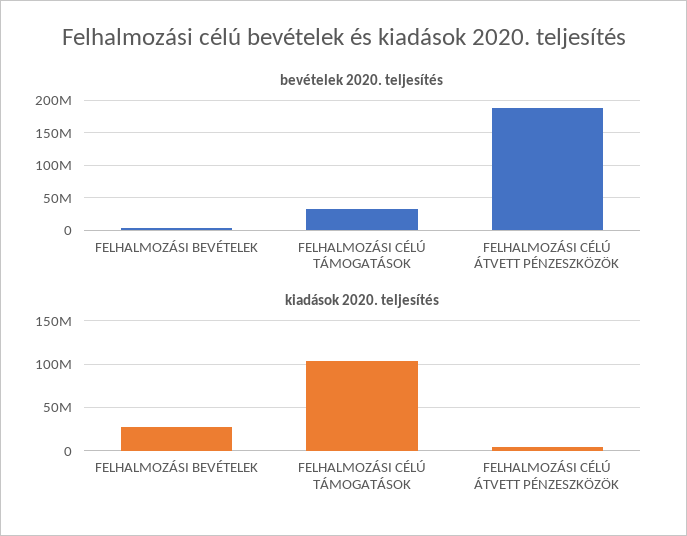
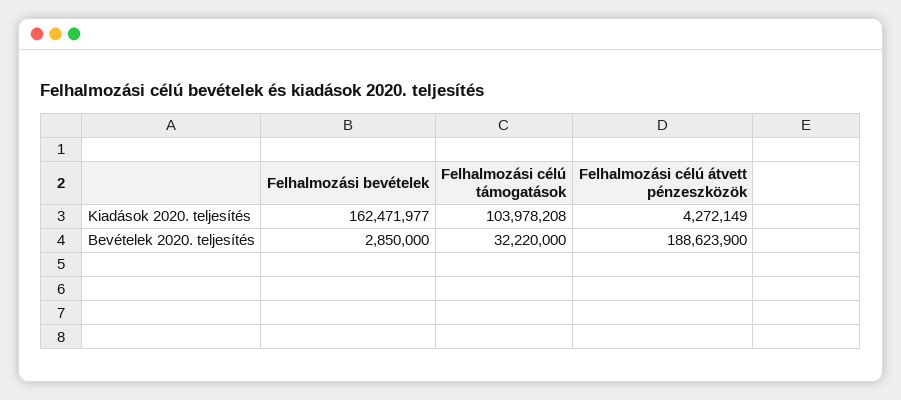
kiadások 2020. teljesítés, FELHALMOZÁSI BEVÉTELEK: 30000000 -> 162471977

